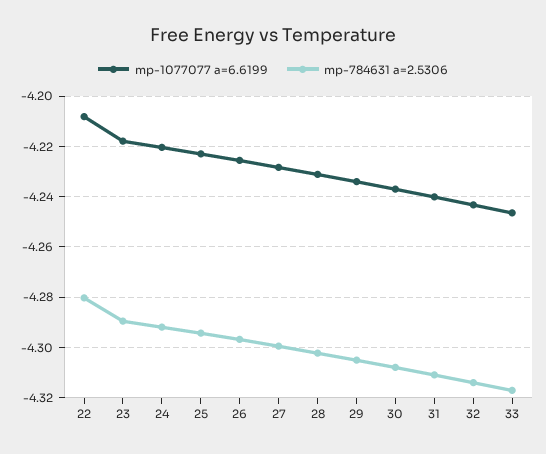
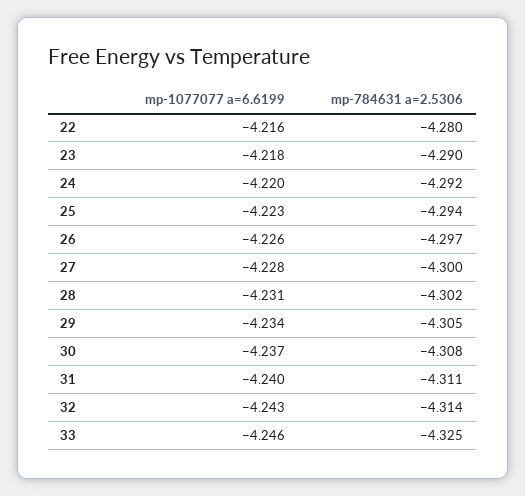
mp-1077077 a=6.6199, 22: -4.2075 -> -4.216
mp-784631 a=2.5306, 33: -4.3175 -> -4.325

